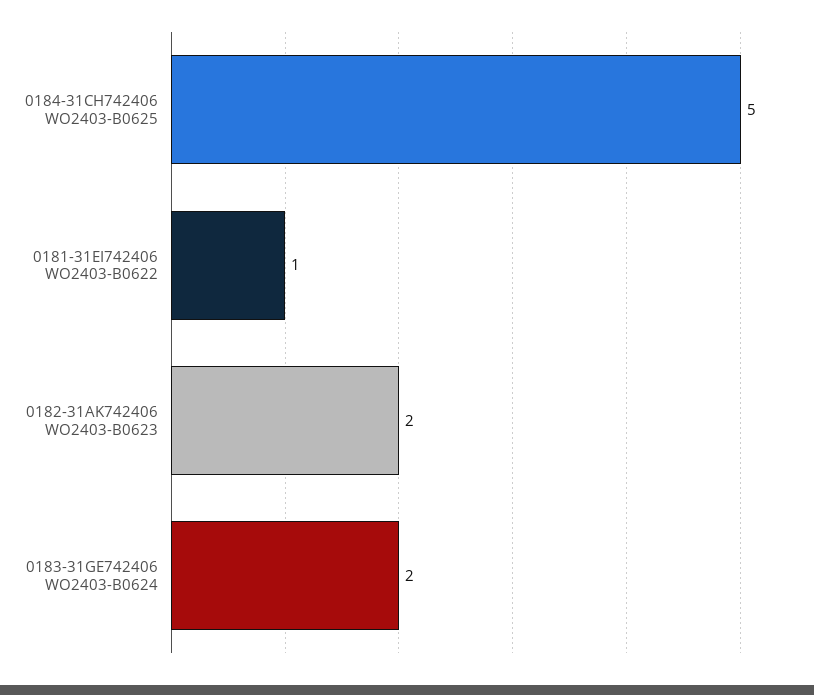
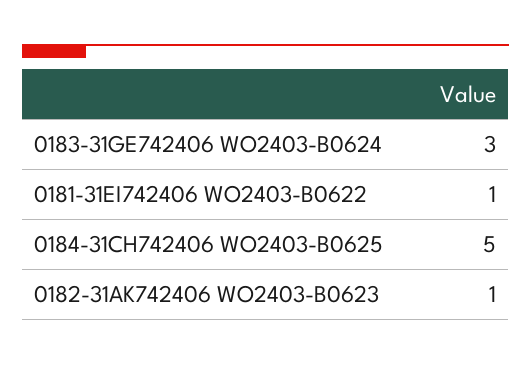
0182-31AK742406 WO2403-B0623: 2 -> 1
0183-31GE742406 WO2403-B0624: 2 -> 3

